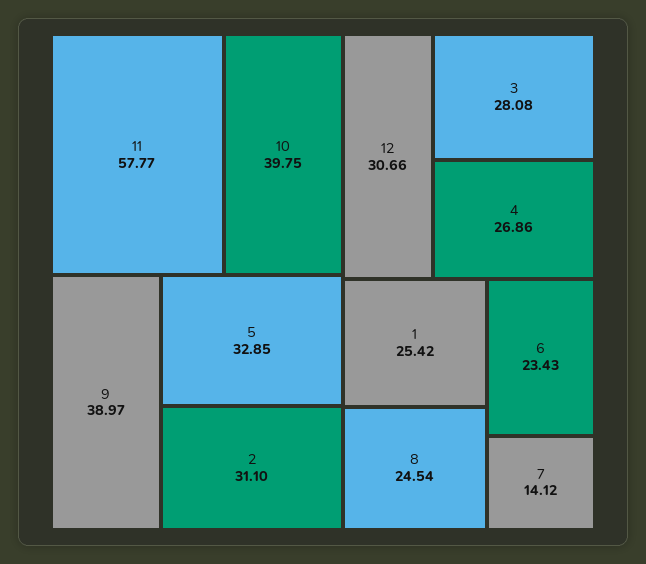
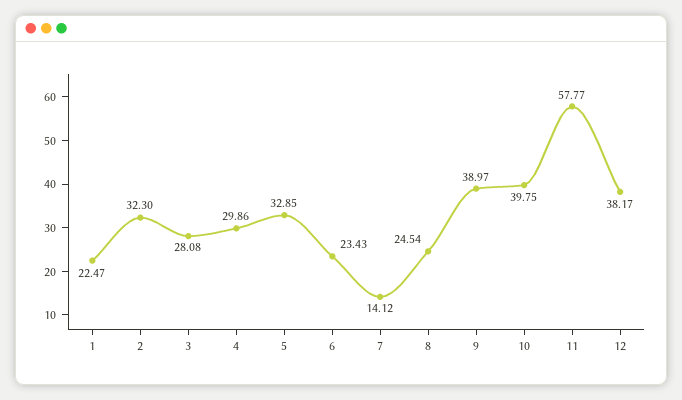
2: 31.1 -> 32.3
12: 30.66 -> 38.17
4: 26.86 -> 29.86
1: 25.42 -> 22.47

